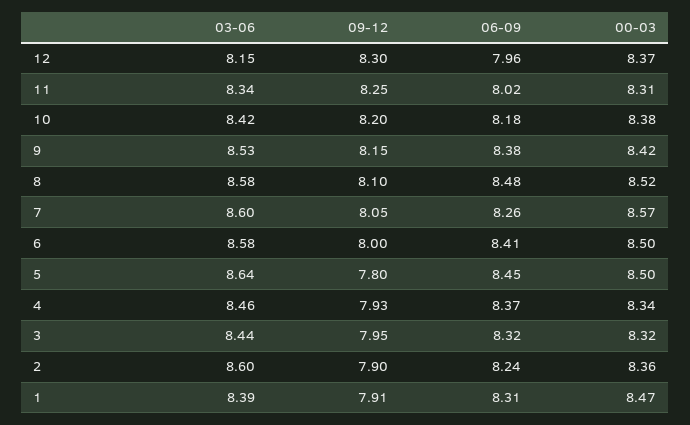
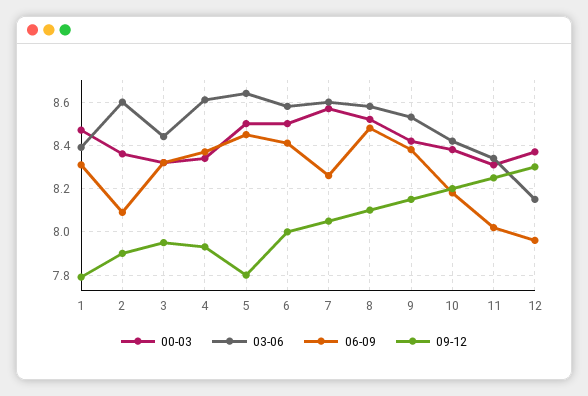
03-06, 4: 8.46 -> 8.6
06-09, 2: 8.24 -> 8.1
09-12, 1: 7.91 -> 7.8

